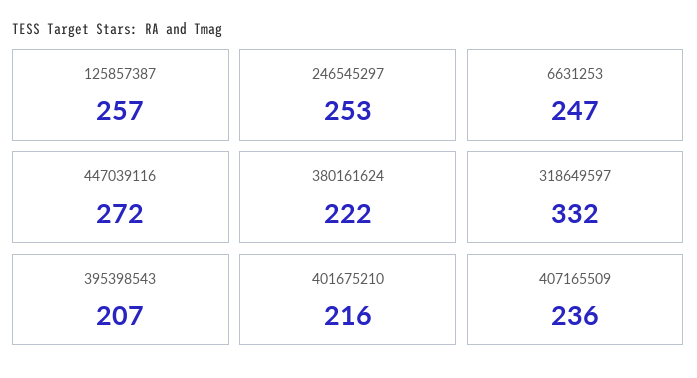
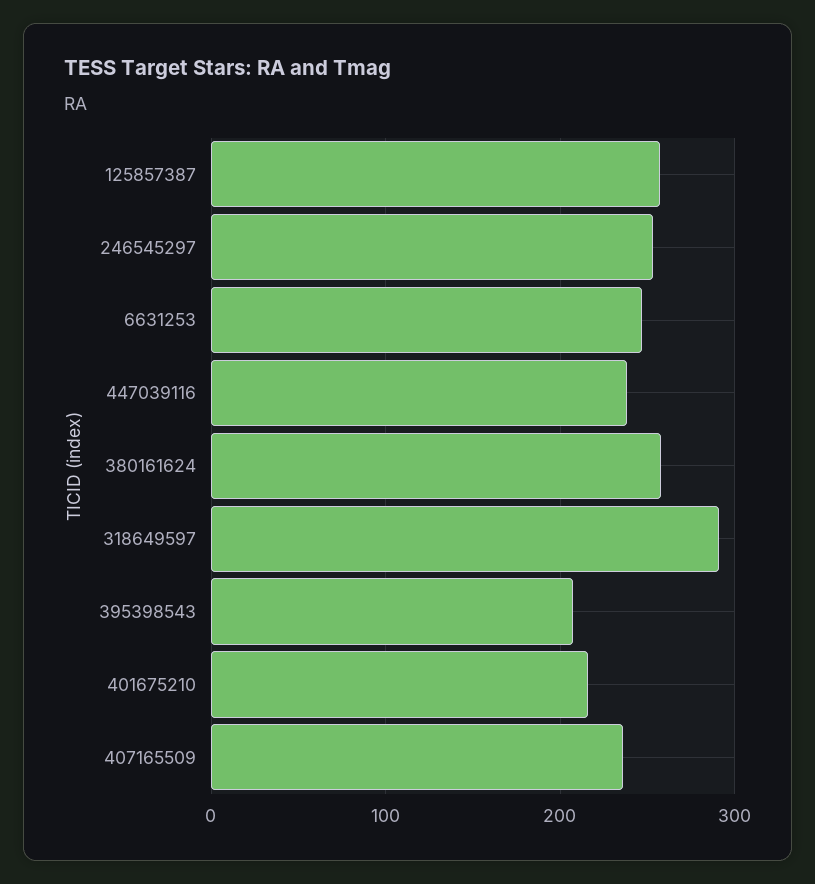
447039116: 272 -> 240
380161624: 222 -> 260
318649597: 332 -> 290

